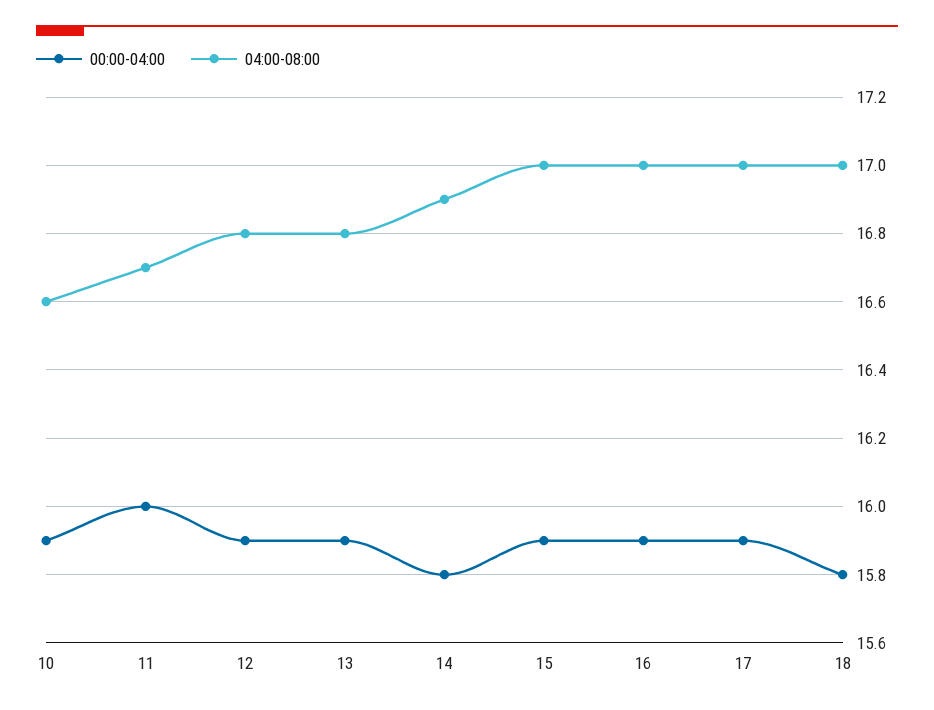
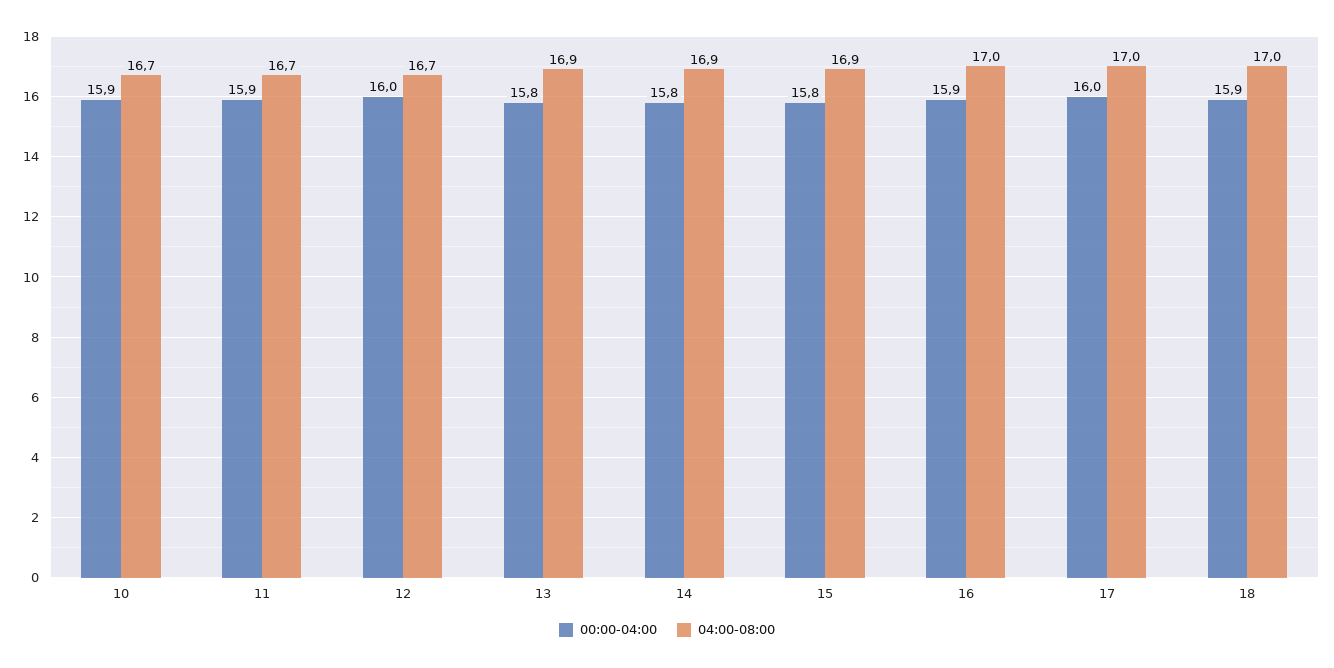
04:00-08:00, 10: 16.6 -> 16.7
00:00-04:00, 11: 16 -> 15.9
00:00-04:00, 12: 15.9 -> 16
04:00-08:00, 12: 16.8 -> 16.7
00:00-04:00, 13: 15.9 -> 15.8
04:00-08:00, 13: 16.8 -> 16.9
00:00-04:00, 15: 15.9 -> 15.8
04:00-08:00, 15: 17 -> 16.9
00:00-04:00, 17: 15.9 -> 16
00:00-04:00, 18: 15.8 -> 15.9

